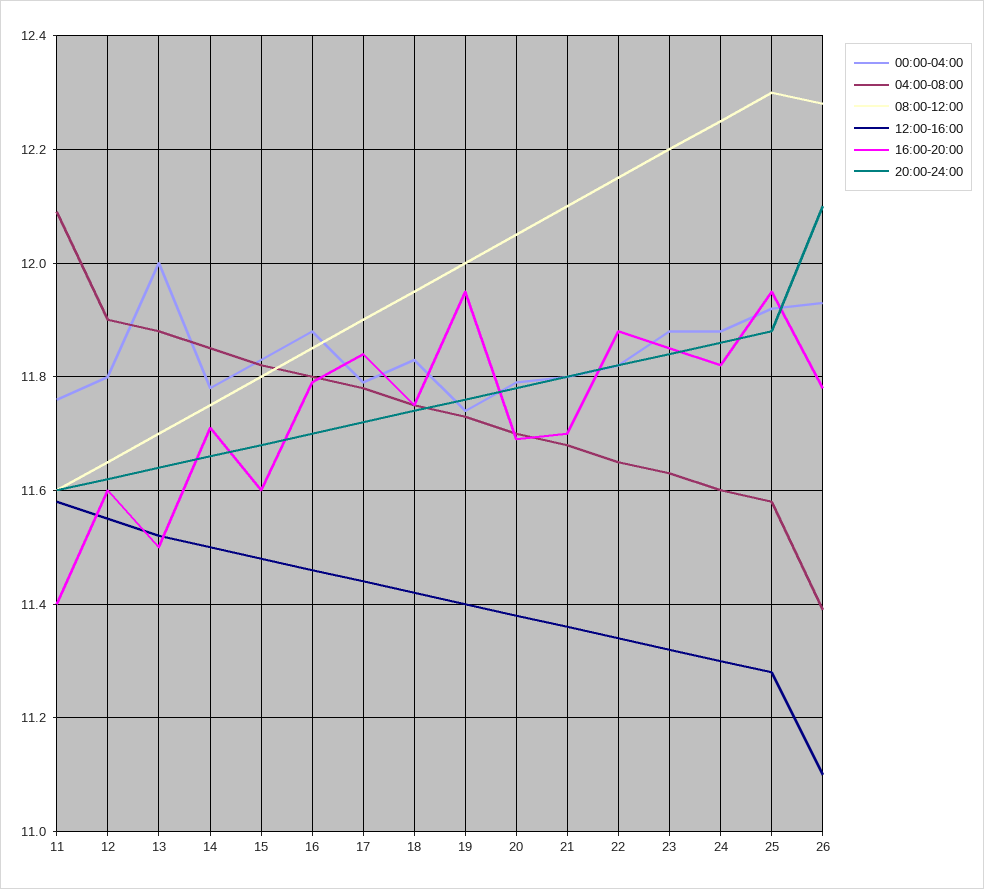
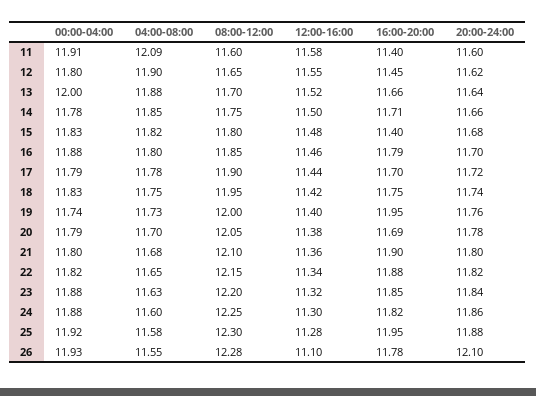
00:00-04:00, 11: 11.75 -> 11.91
16:00-20:00, 12: 11.6 -> 11.45
16:00-20:00, 13: 11.5 -> 11.66
16:00-20:00, 15: 11.6 -> 11.4
16:00-20:00, 17: 11.85 -> 11.7
16:00-20:00, 21: 11.7 -> 11.9
04:00-08:00, 26: 11.4 -> 11.55

